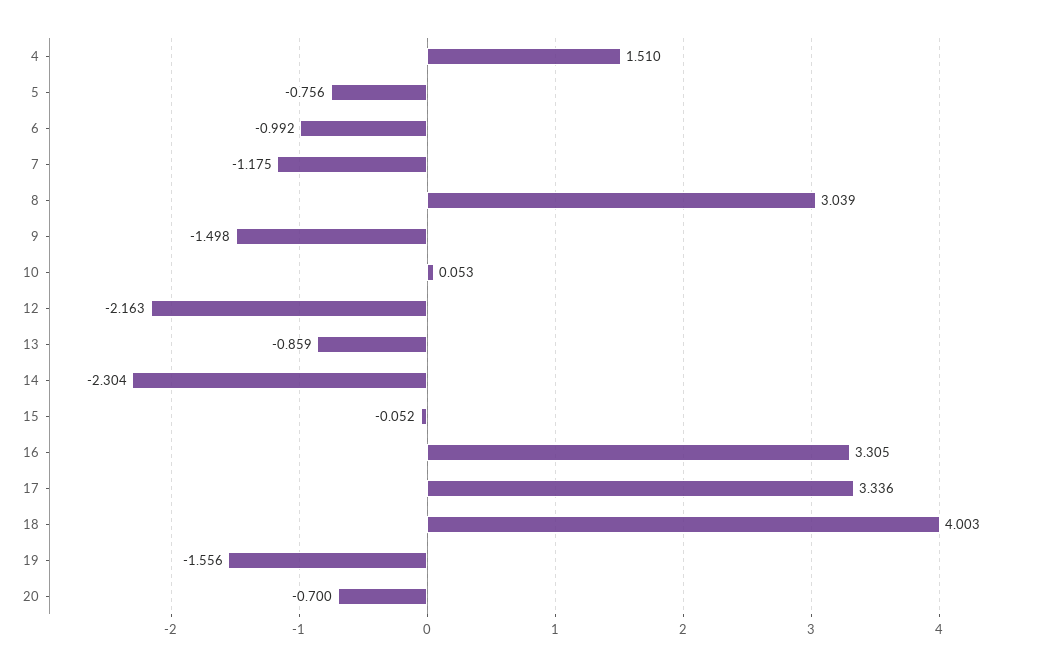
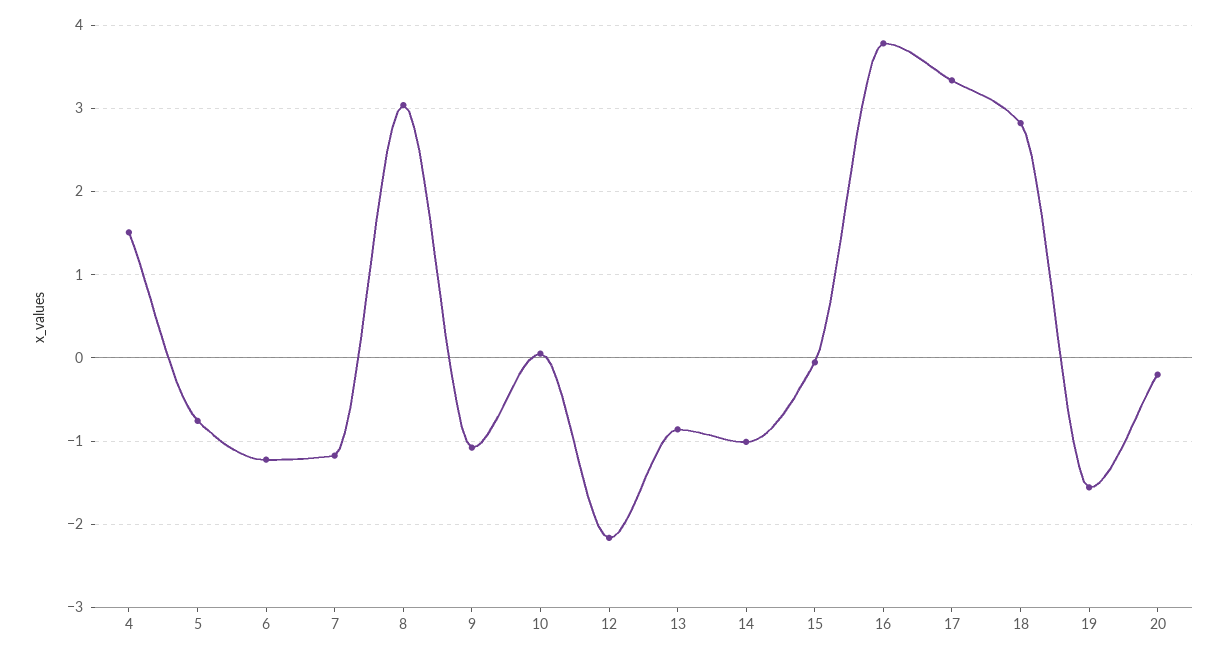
6: -0.992 -> -1.2
9: -1.498 -> -1.1
14: -2.304 -> -1
16: 3.305 -> 3.8
18: 4.003 -> 2.8
20: -0.7 -> -0.2

